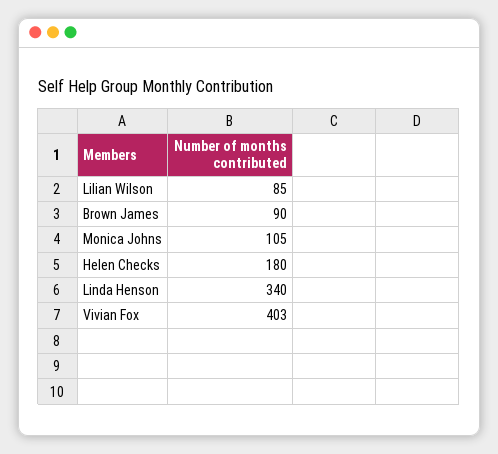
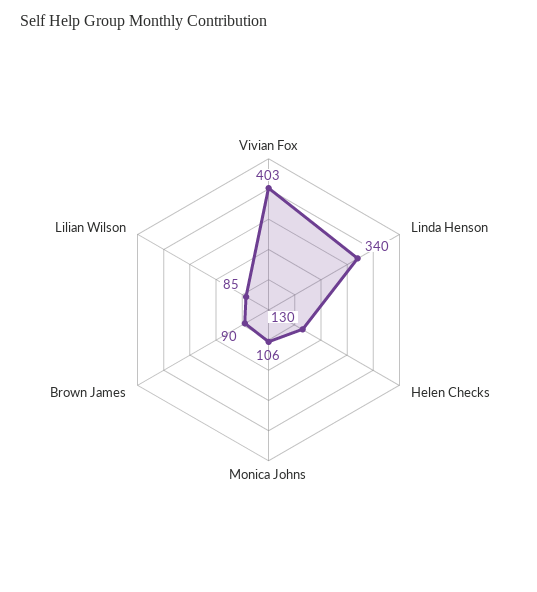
Monica Johns: 105 -> 106
Helen Checks: 180 -> 130

